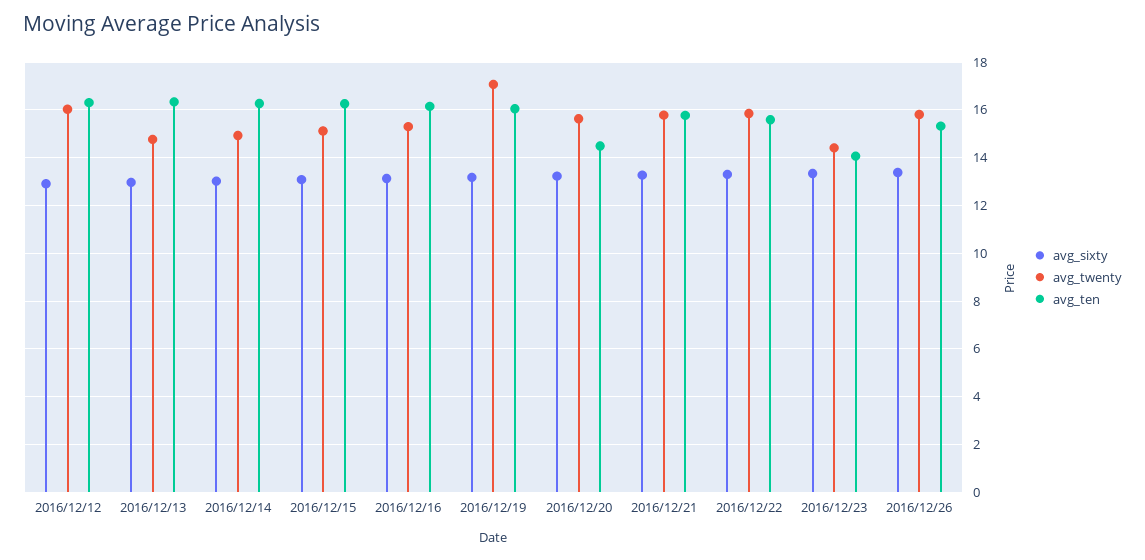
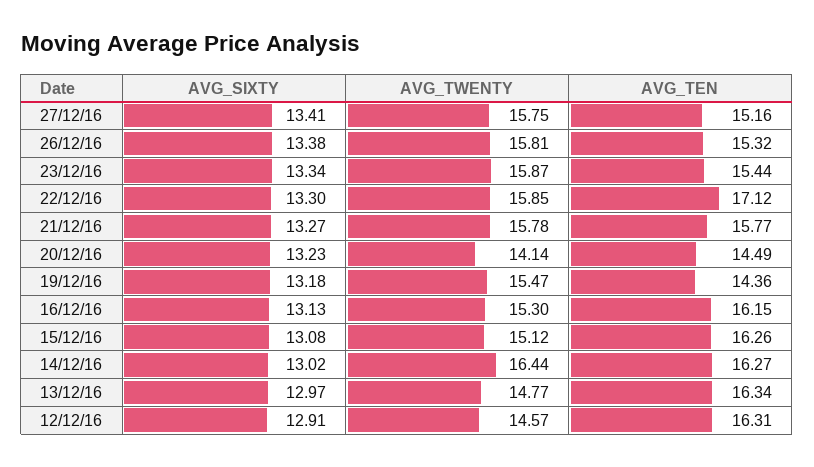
avg_twenty, 2016/12/12: 16 -> 14.57
avg_twenty, 2016/12/14: 15 -> 16.44
avg_twenty, 2016/12/19: 17 -> 15.47
avg_ten, 2016/12/19: 16 -> 14.36
avg_twenty, 2016/12/20: 15.5 -> 14.14
avg_ten, 2016/12/22: 15.5 -> 17.12
avg_twenty, 2016/12/23: 14.5 -> 15.87
avg_ten, 2016/12/23: 14 -> 15.44
avg_sixty, 27/12/16: none -> 13.41
avg_twenty, 27/12/16: none -> 15.75
avg_ten, 27/12/16: none -> 15.16

